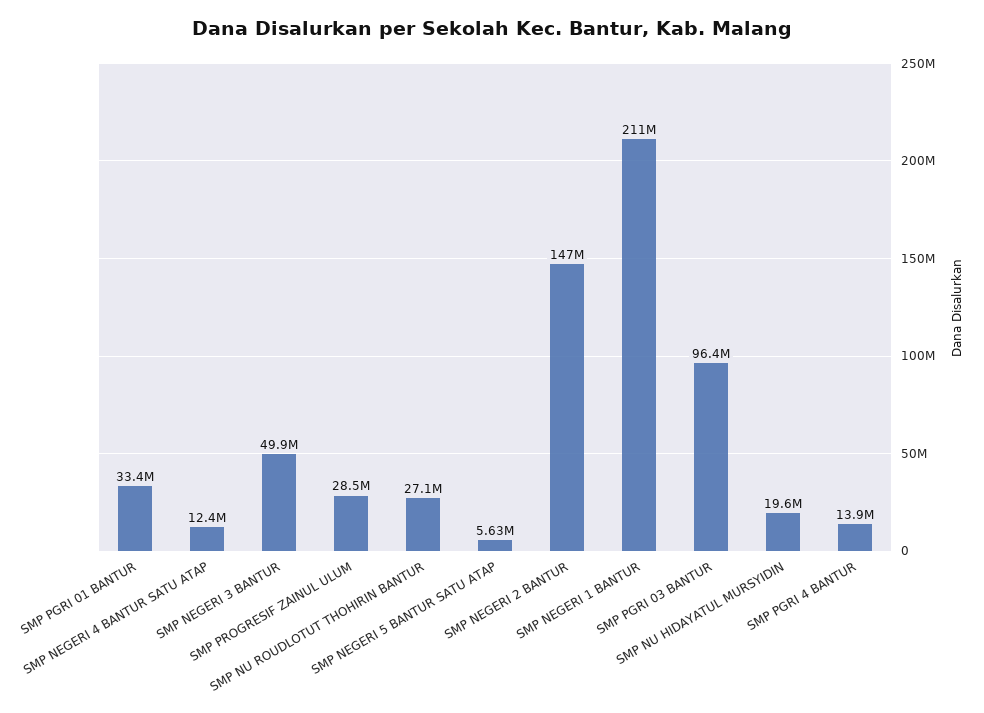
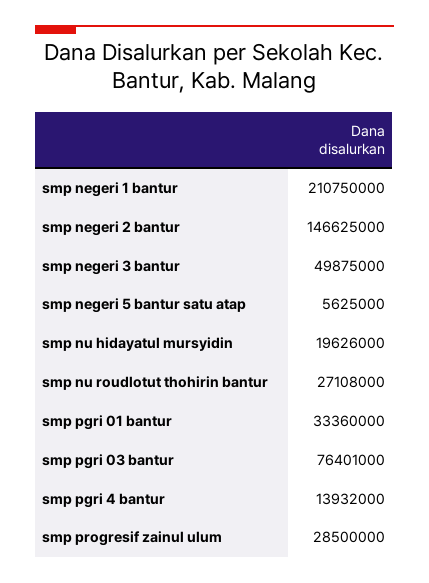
SMP NEGERI 4 BANTUR SATU ATAP: 12400000 -> none
SMP PGRI 03 BANTUR: 96400000 -> 76401000

